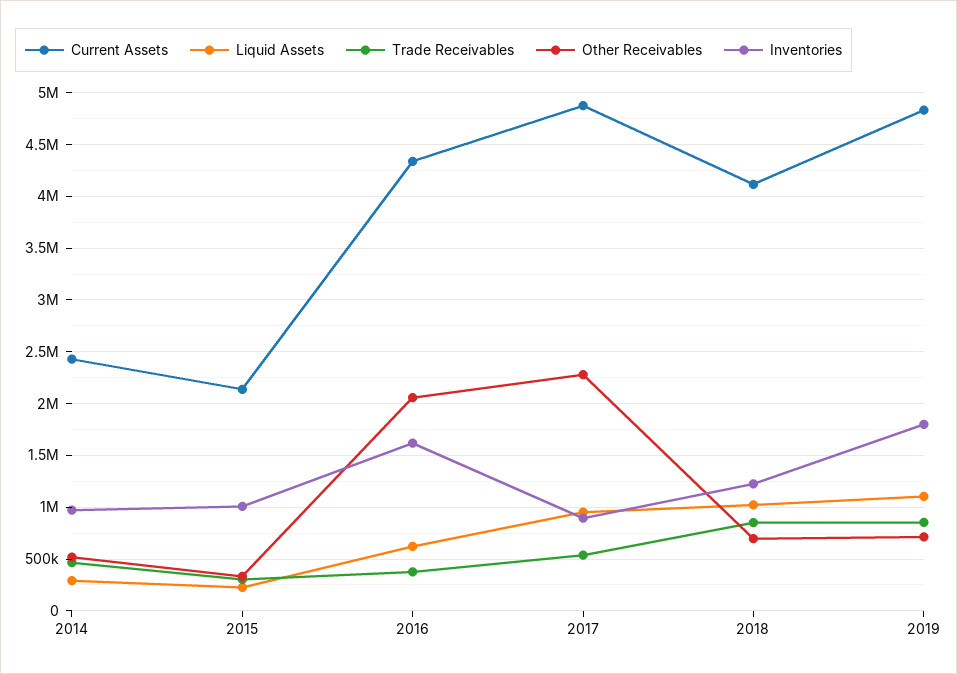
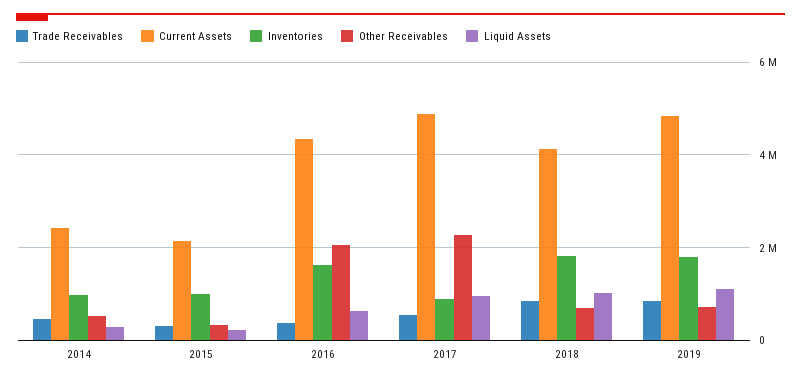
Inventories, 2018: 1200000 -> 1800000

